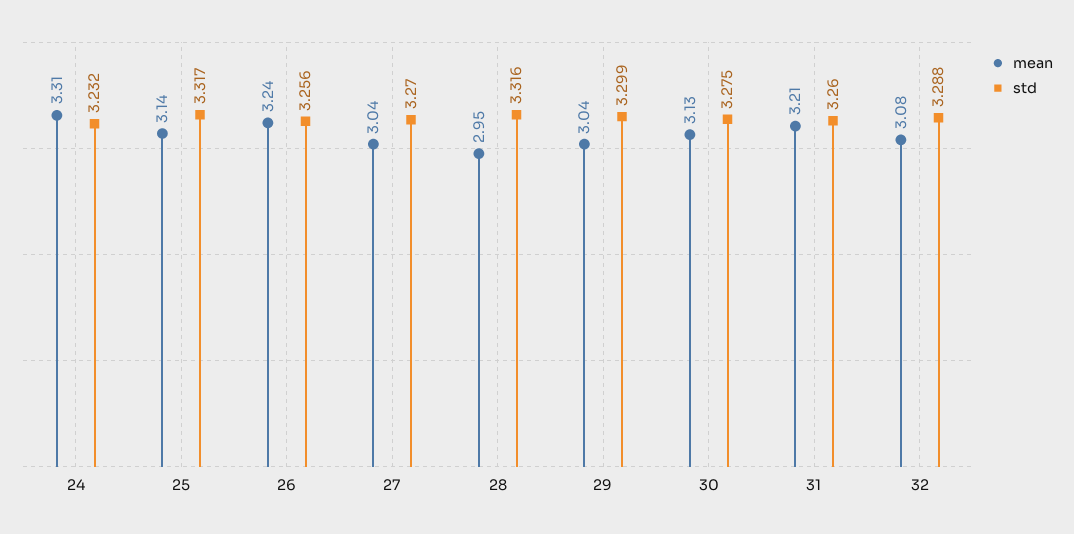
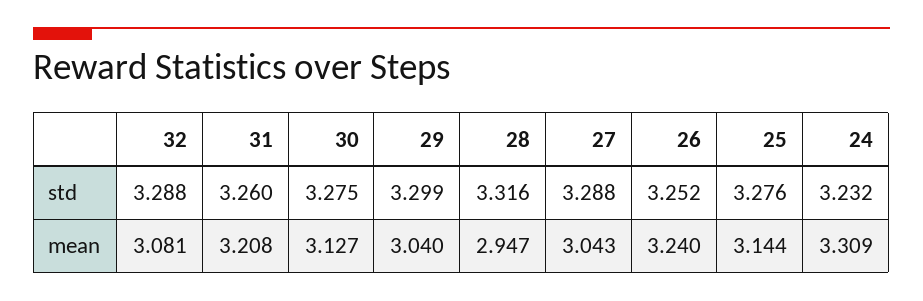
std, 25: 3.317 -> 3.276
std, 26: 3.256 -> 3.252
std, 27: 3.27 -> 3.288

